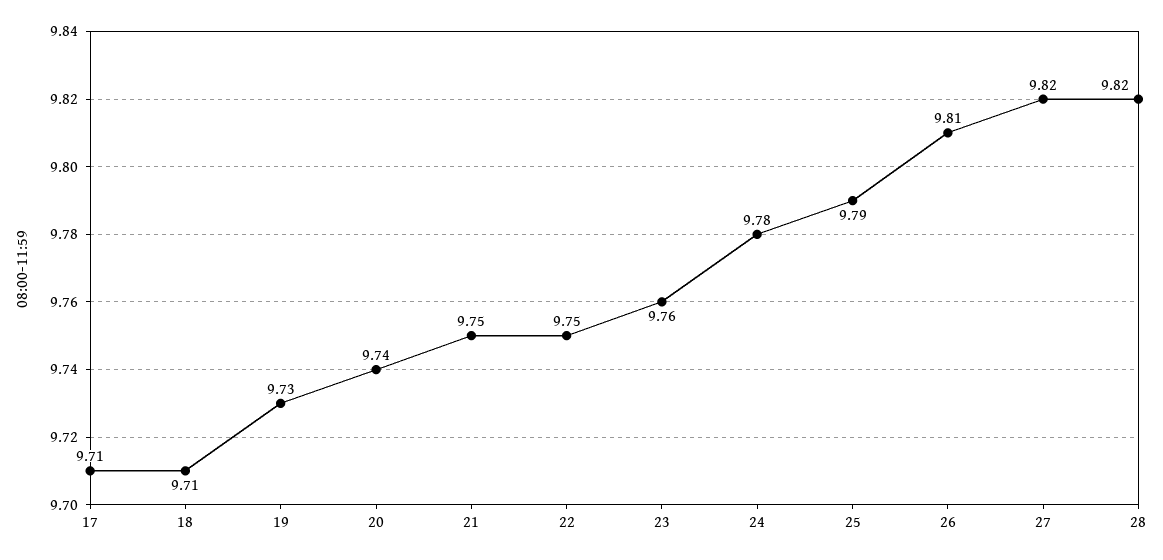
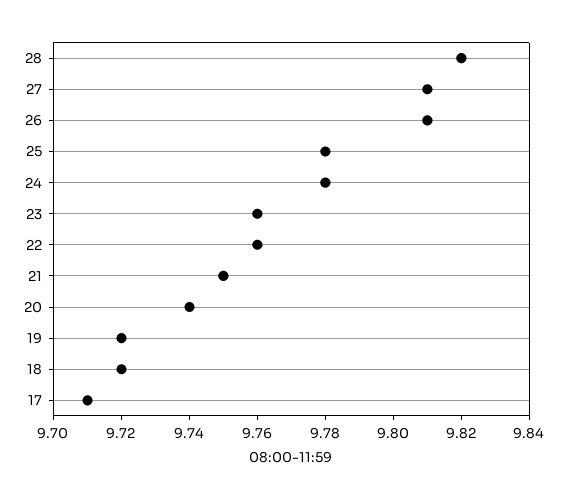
18: 9.71 -> 9.72
19: 9.73 -> 9.72
22: 9.75 -> 9.76
25: 9.79 -> 9.78
27: 9.82 -> 9.81

